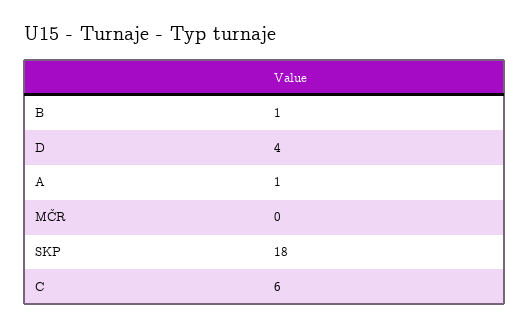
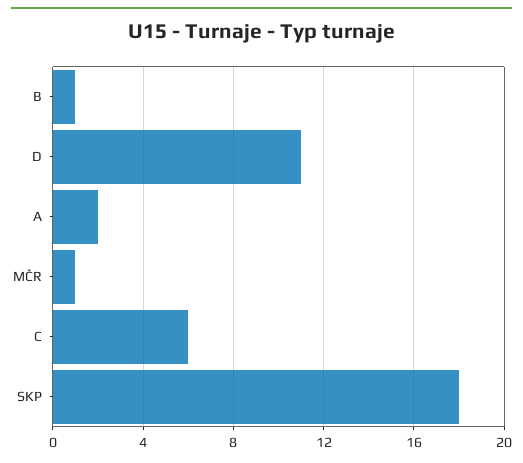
D: 4 -> 11
A: 1 -> 2
MČR: 0 -> 1

